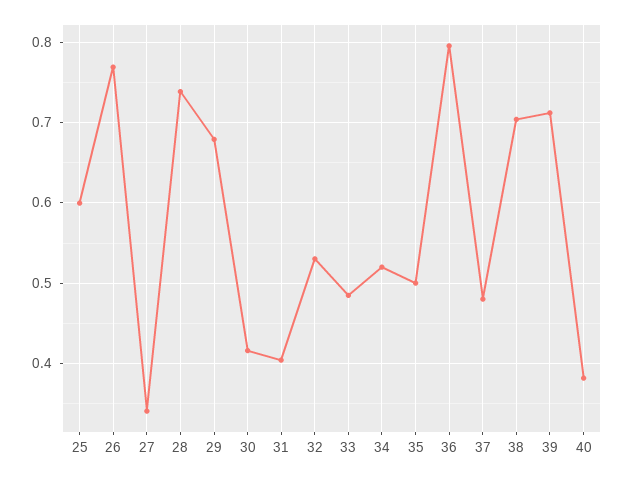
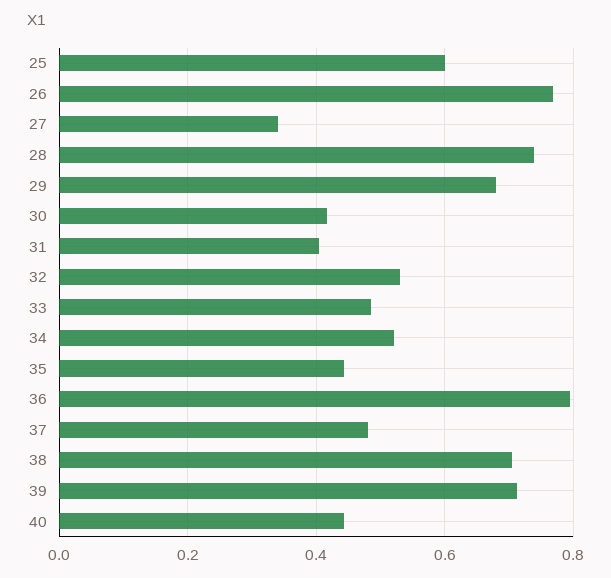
35: 0.5 -> 0.44
40: 0.38 -> 0.44

